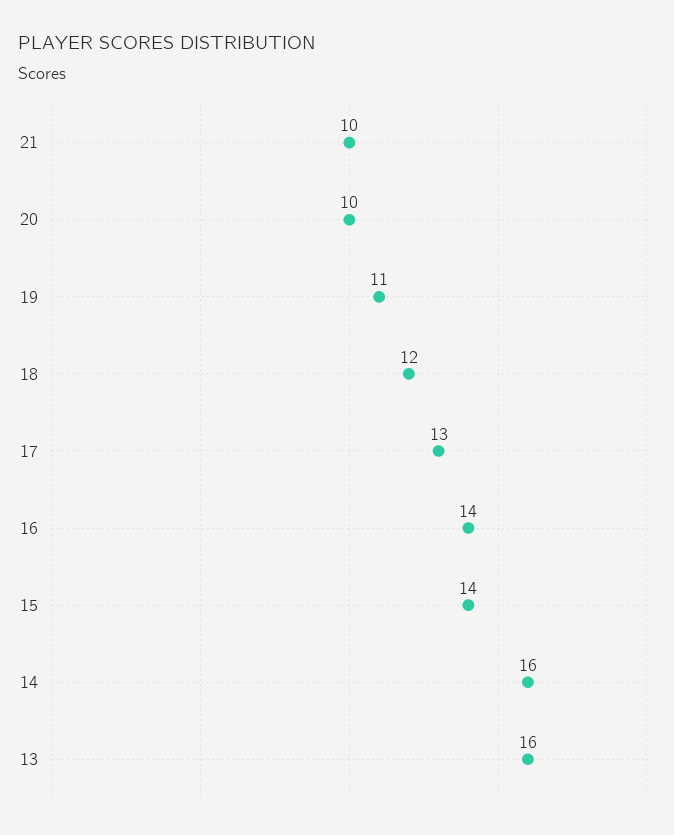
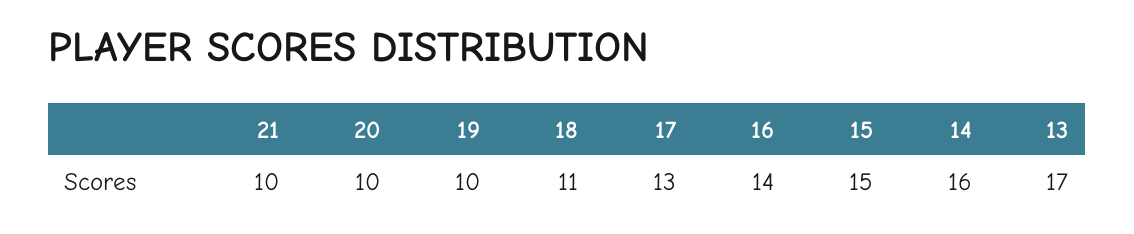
19: 11 -> 10
18: 12 -> 11
15: 14 -> 15
13: 16 -> 17

